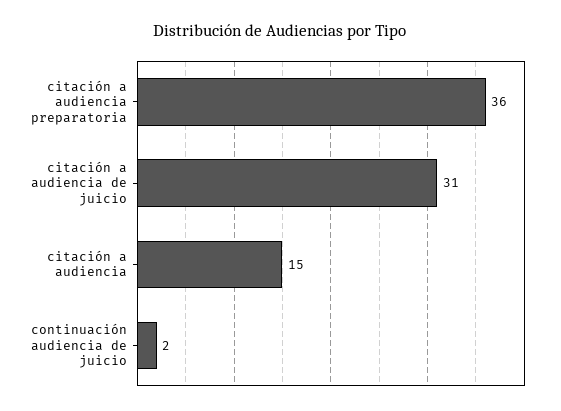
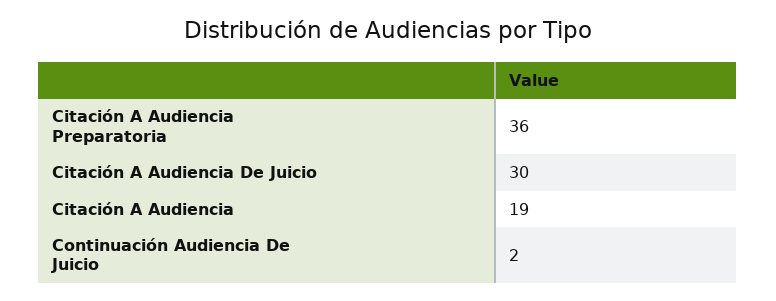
citación a audiencia de juicio: 31 -> 30
citación a audiencia: 15 -> 19

